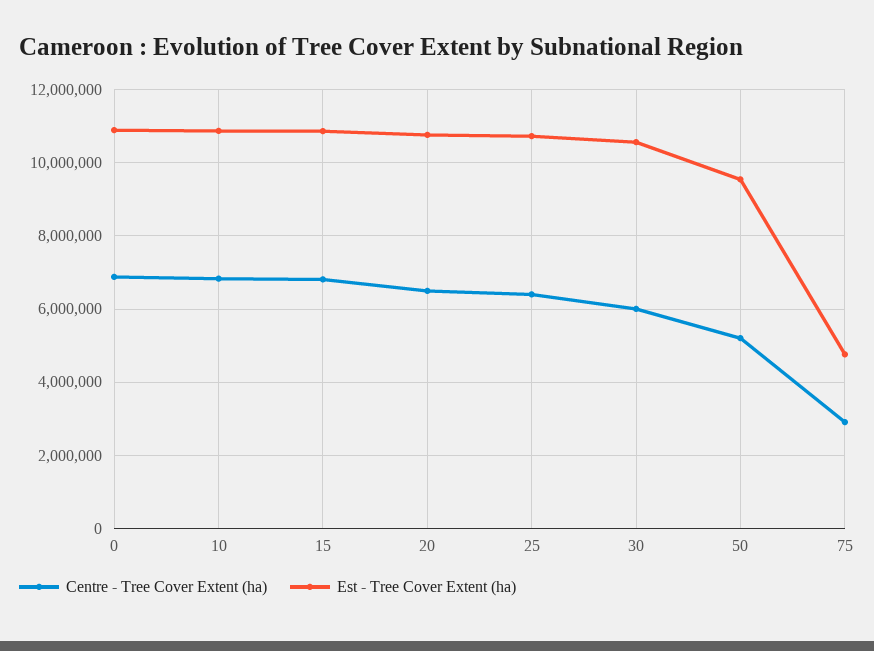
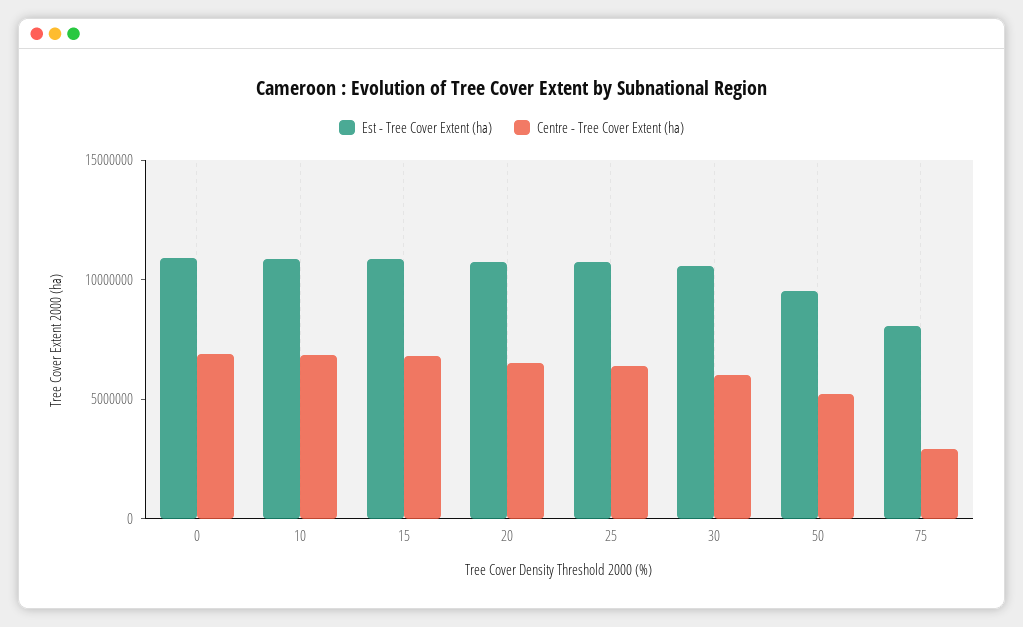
Est - Tree Cover Extent (ha), 75: 4800000 -> 8000000

